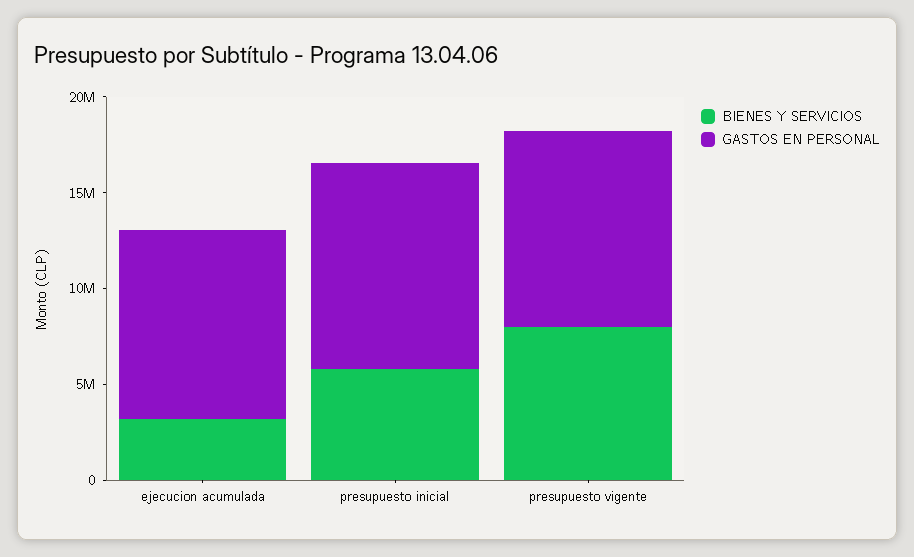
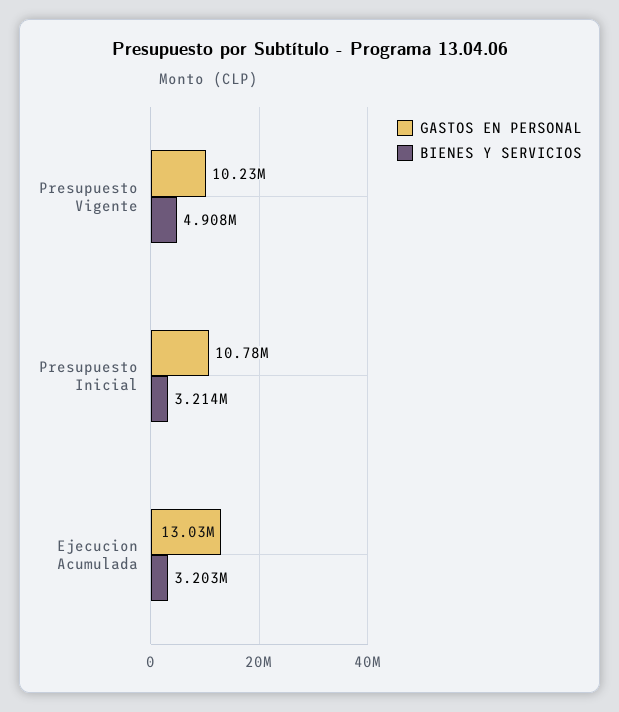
GASTOS EN PERSONAL, ejecucion acumulada: 10000000 -> 13030000
BIENES Y SERVICIOS, presupuesto inicial: 6000000 -> 3214000
BIENES Y SERVICIOS, presupuesto vigente: 8000000 -> 4908000

